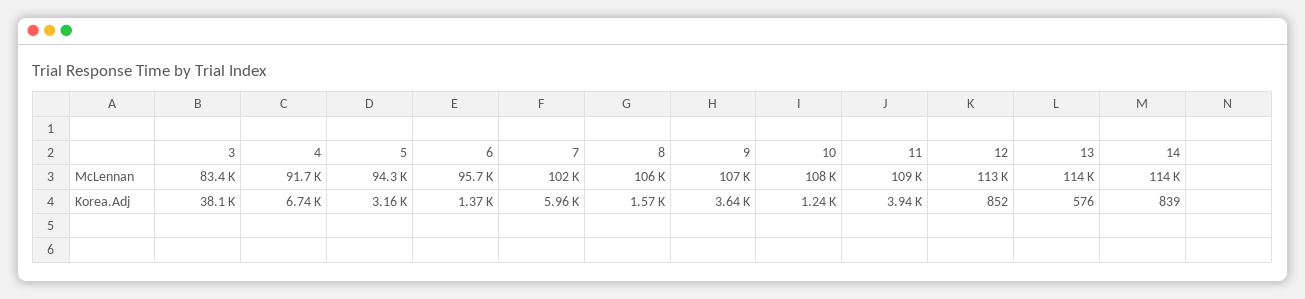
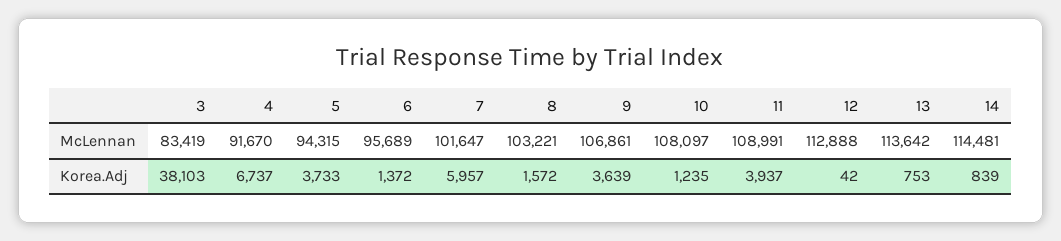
8, McLennan: 106000 -> 103221
5, Korea.Adj: 3160 -> 3733
12, Korea.Adj: 852 -> 42
13, Korea.Adj: 576 -> 753

